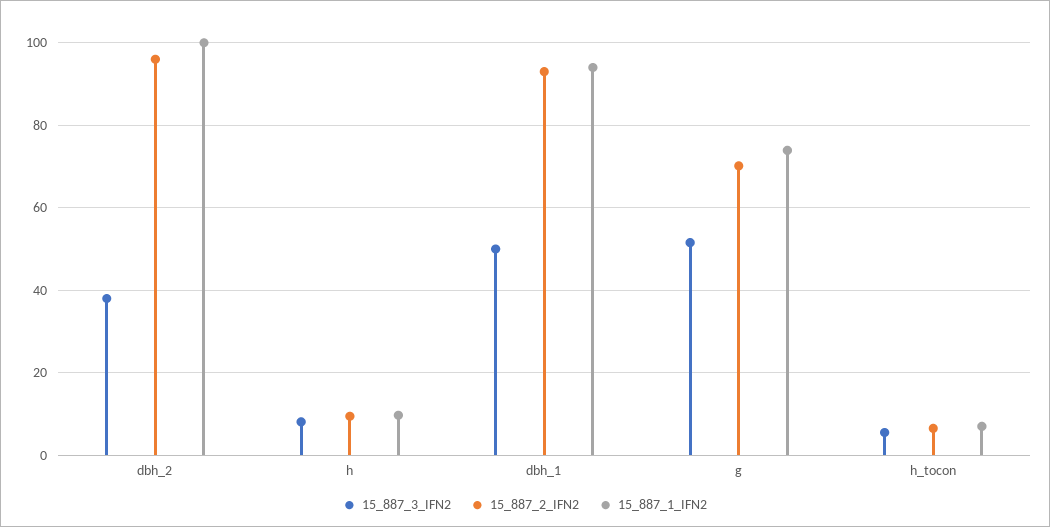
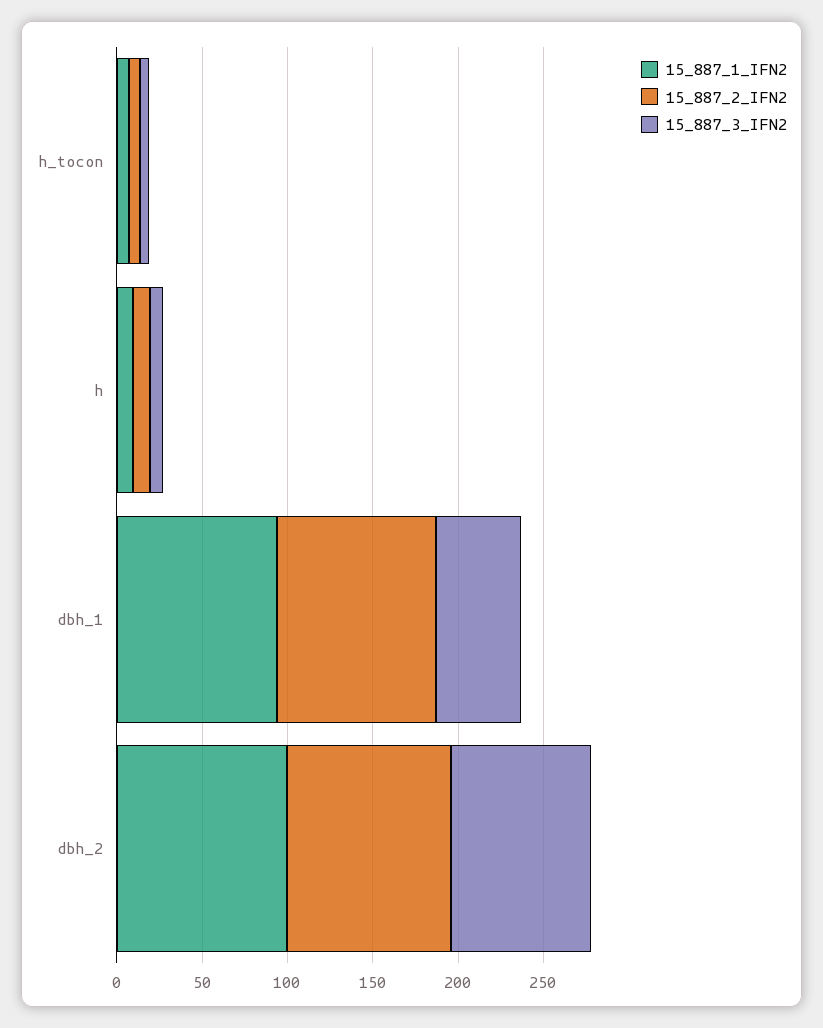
15_887_3_IFN2, dbh_2: 38 -> 80
15_887_3_IFN2, g: 52 -> none
15_887_2_IFN2, g: 70 -> none
15_887_1_IFN2, g: 74 -> none

